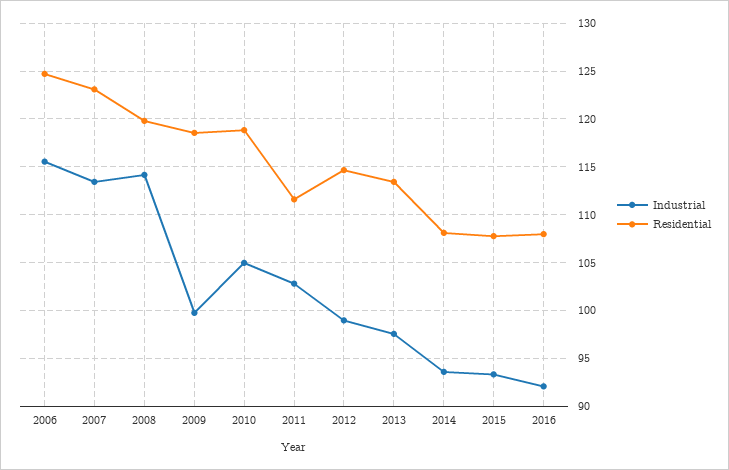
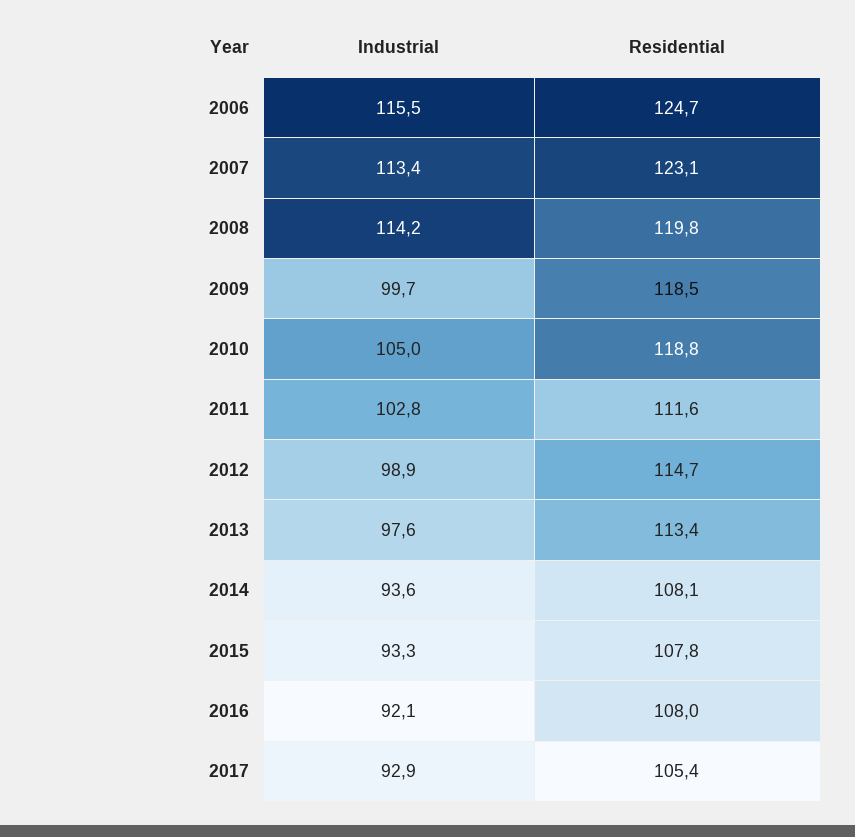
Industrial, 2017: none -> 92.9
Residential, 2017: none -> 105.4

